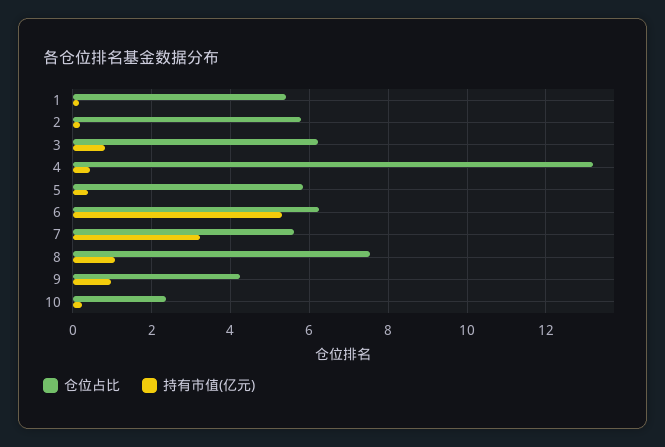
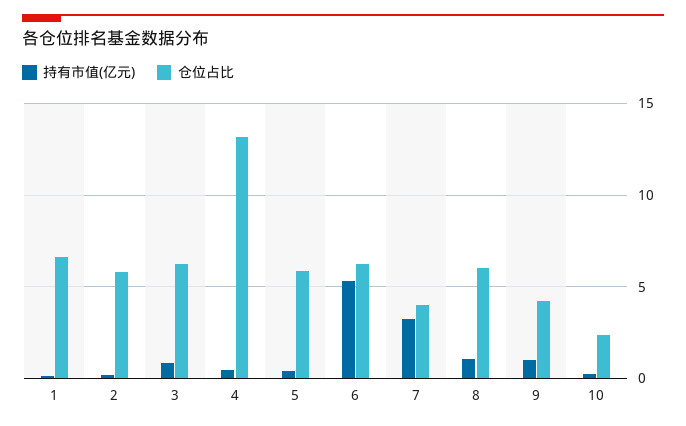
仓位占比, 1: 5.4 -> 6.5
仓位占比, 7: 5.6 -> 4
仓位占比, 8: 7.6 -> 6

